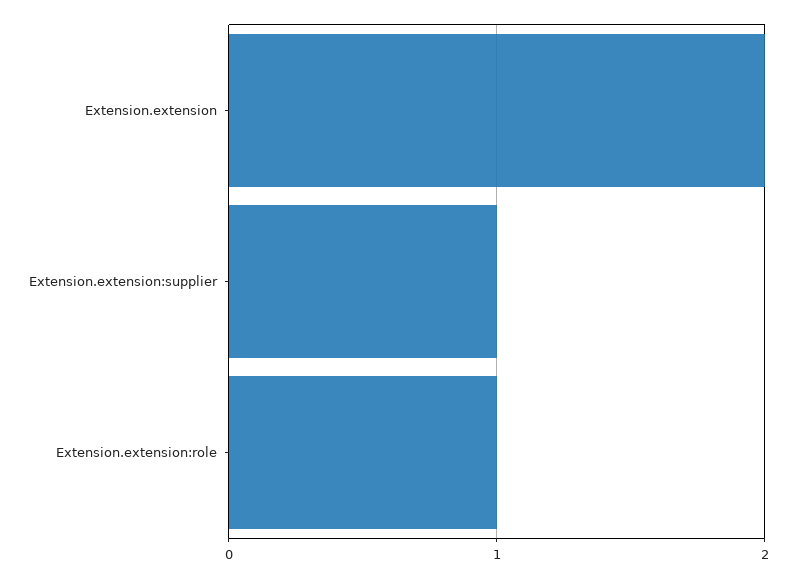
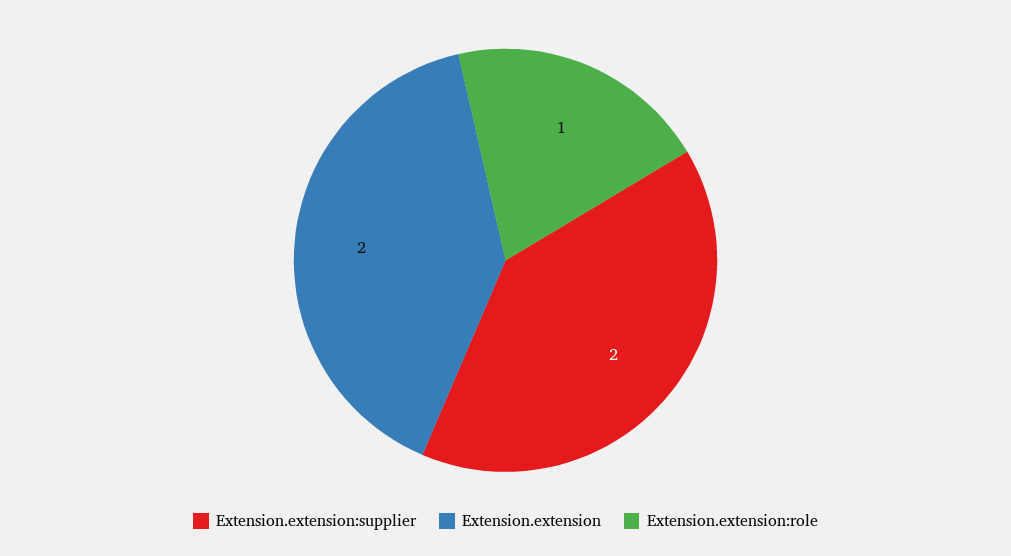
Extension.extension:supplier: 1 -> 2

